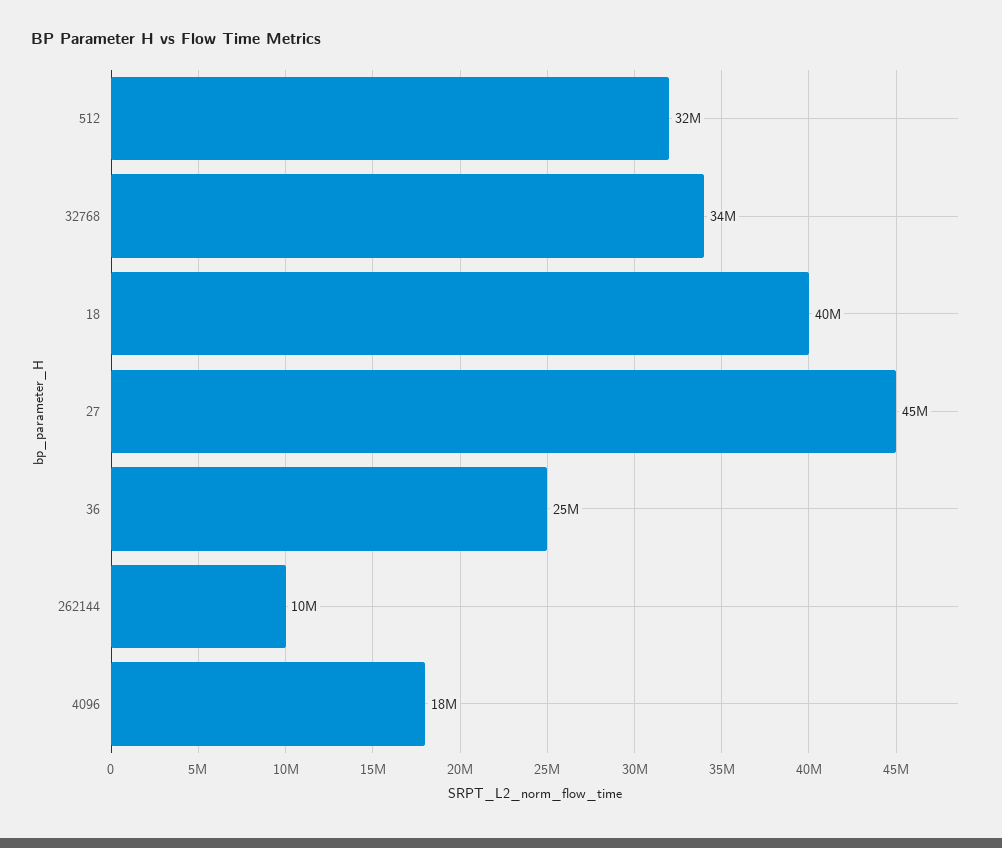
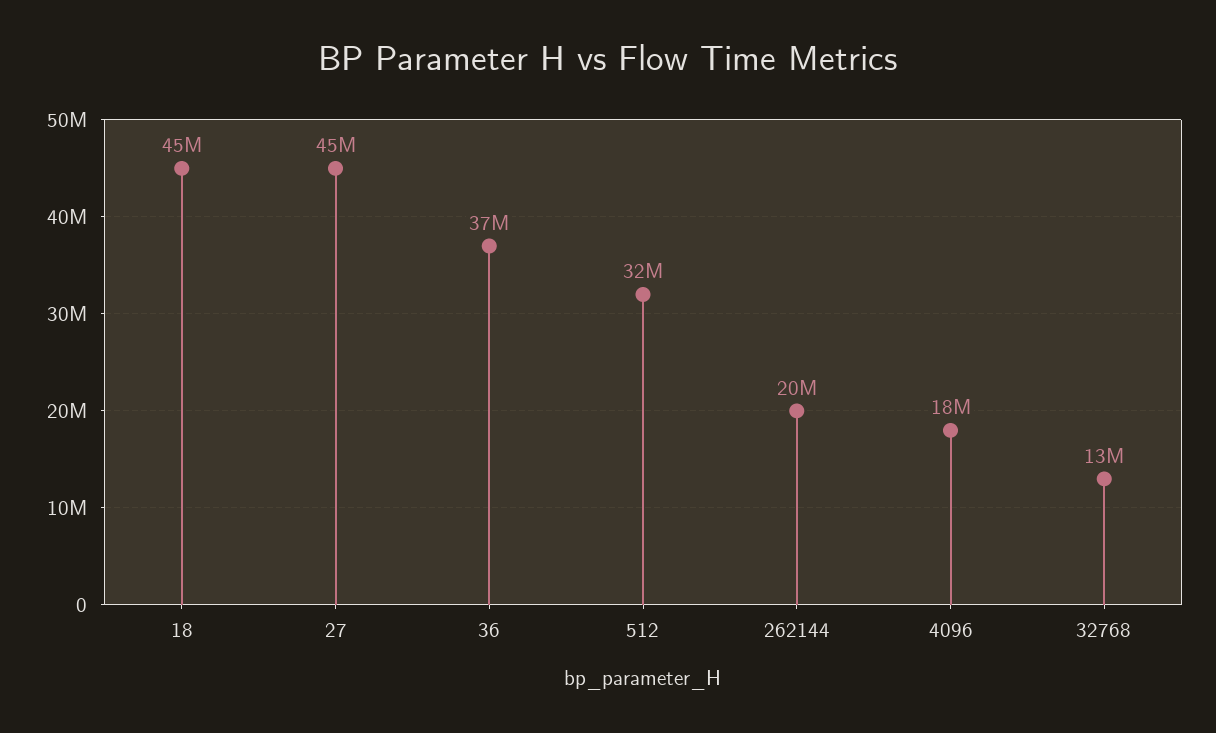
32768: 34000000 -> 13000000
18: 40000000 -> 45000000
36: 25000000 -> 37000000
262144: 10000000 -> 20000000

